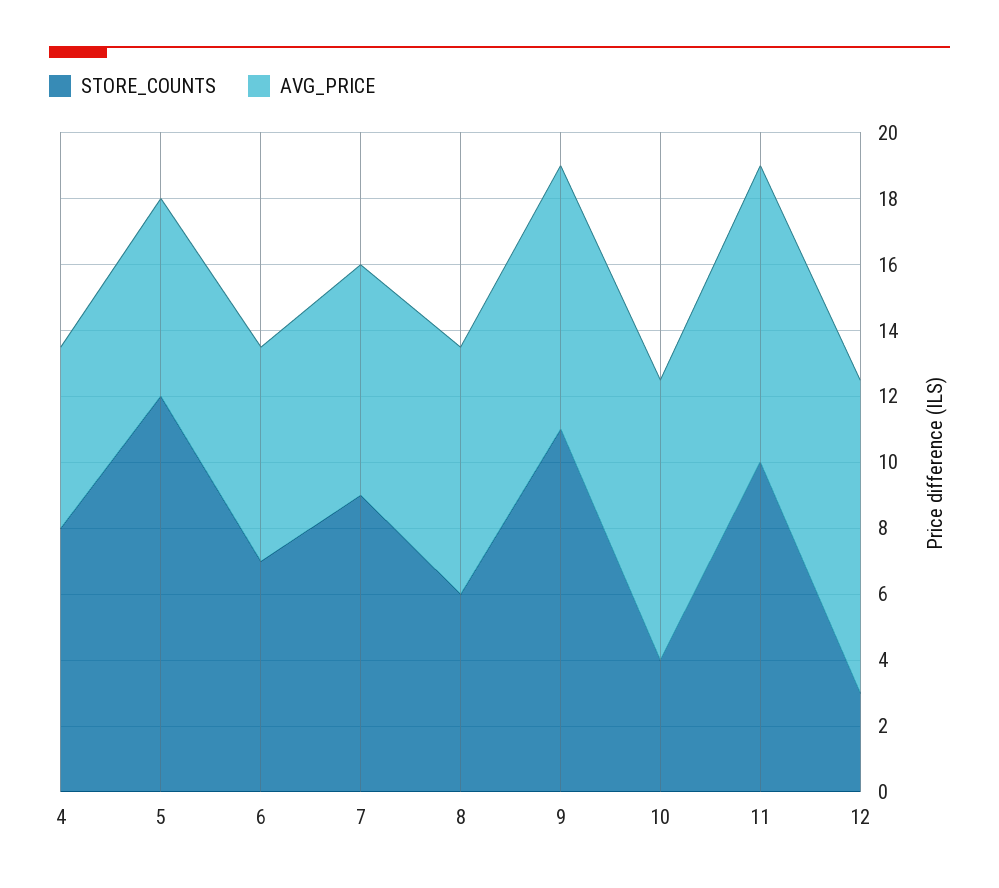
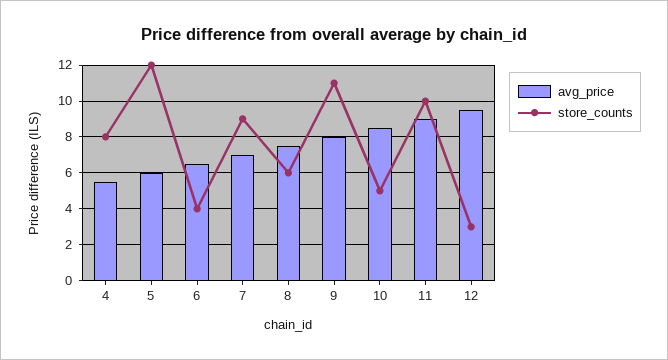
STORE_COUNTS, 6: 7 -> 4
STORE_COUNTS, 10: 4 -> 5

